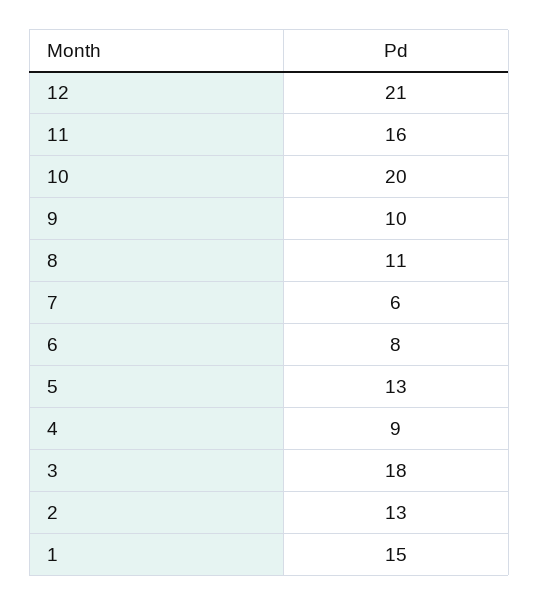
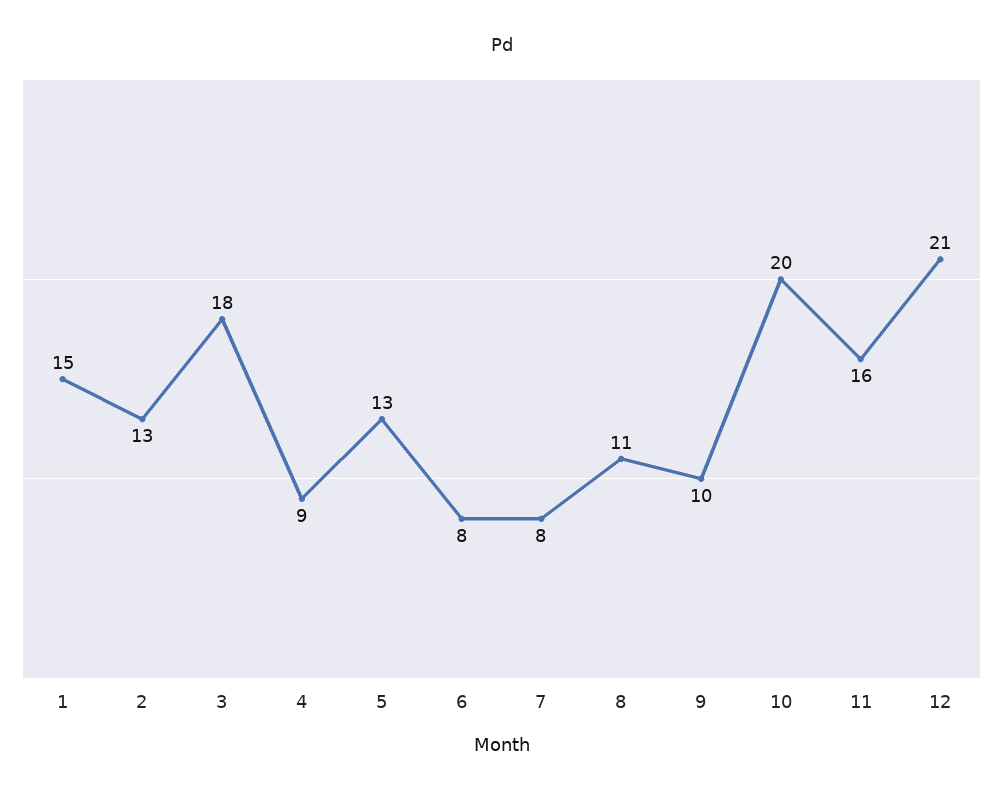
7: 6 -> 8

